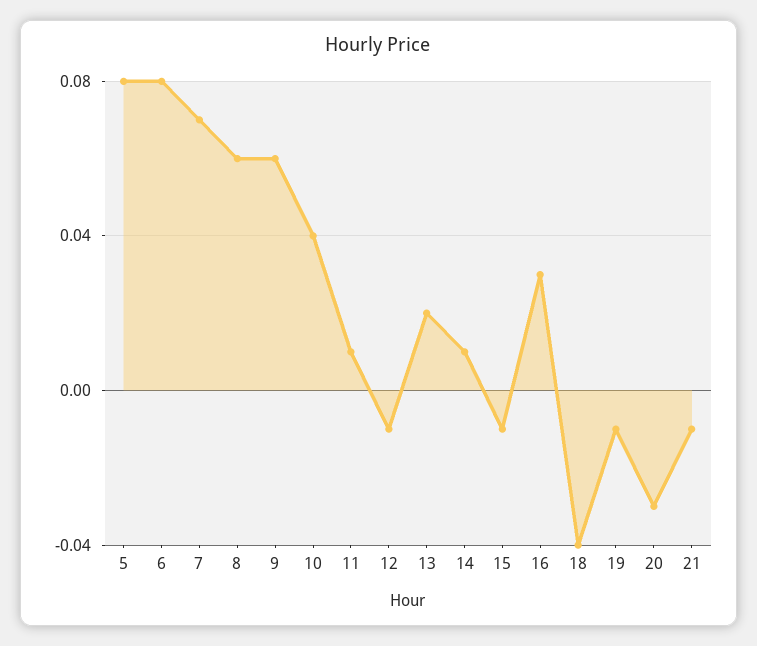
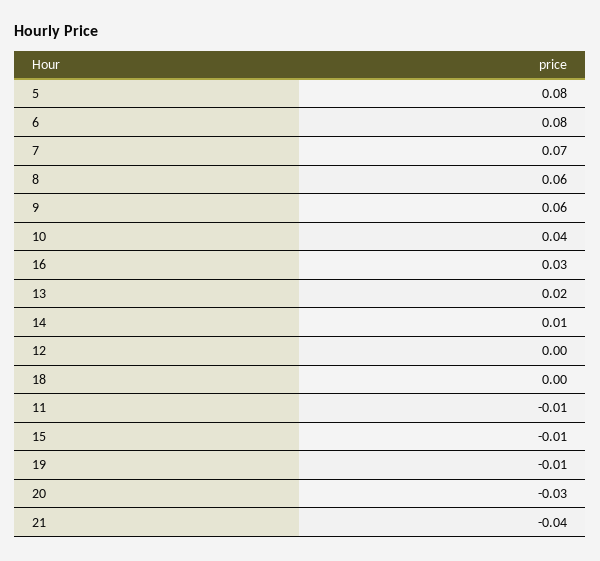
11: 0.01 -> -0.01
12: -0.01 -> 0
18: -0.04 -> 0
21: -0.01 -> -0.04

